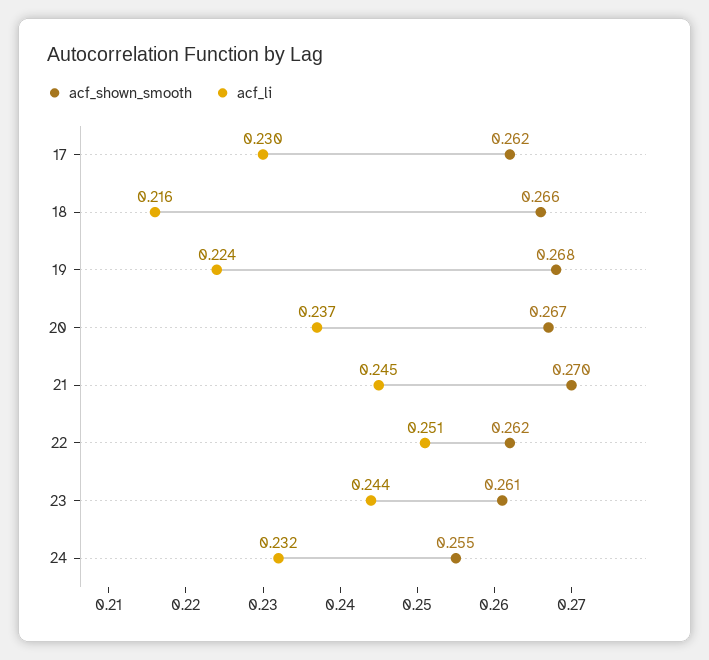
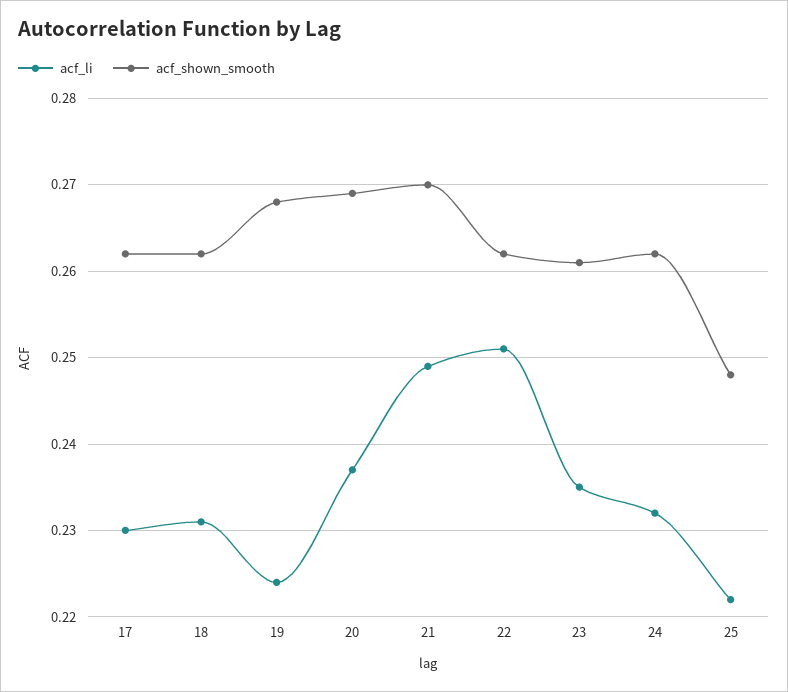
acf_shown_smooth, 18: 0.266 -> 0.262
acf_li, 18: 0.216 -> 0.231
acf_shown_smooth, 20: 0.267 -> 0.269
acf_li, 21: 0.245 -> 0.249
acf_li, 23: 0.244 -> 0.235
acf_shown_smooth, 24: 0.255 -> 0.262
acf_li, 25: none -> 0.222
acf_shown_smooth, 25: none -> 0.248

